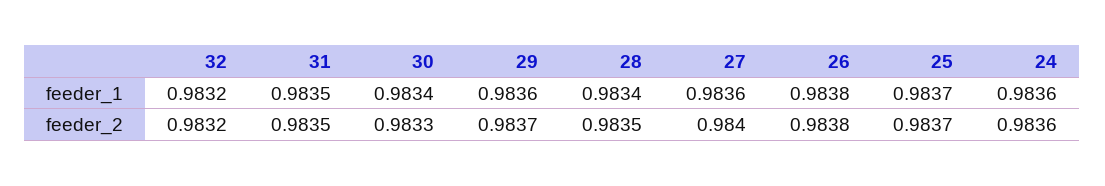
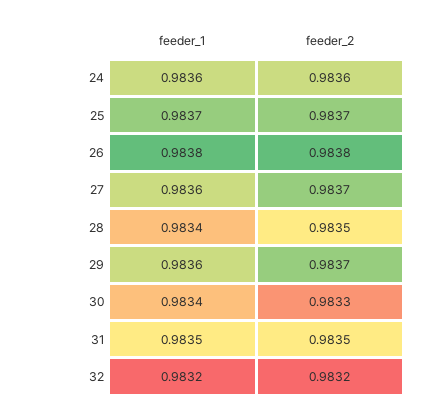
27, feeder_2: 0.984 -> 0.9837

